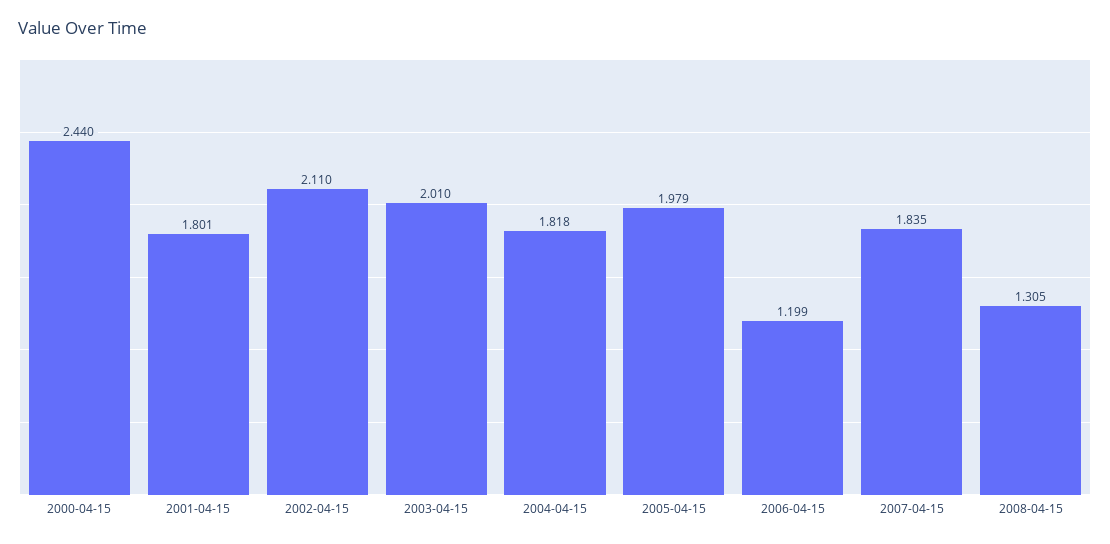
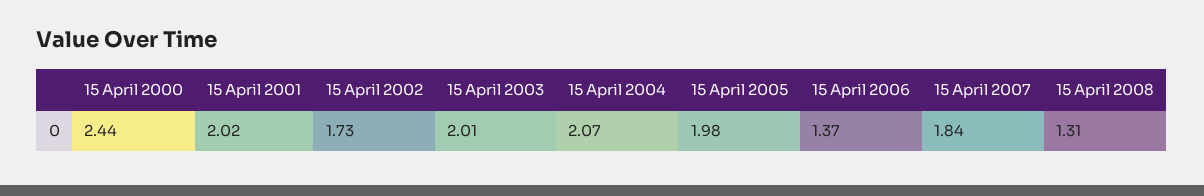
2001-04-15: 1.801 -> 2.02
2002-04-15: 2.11 -> 1.73
2004-04-15: 1.818 -> 2.07
2006-04-15: 1.199 -> 1.37

